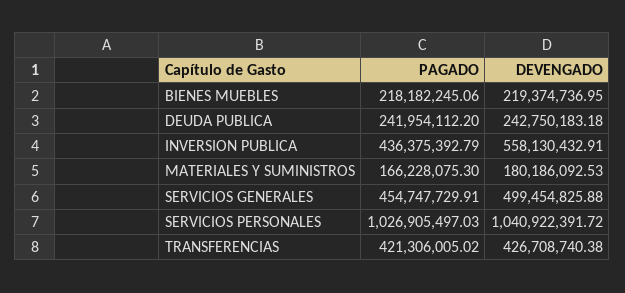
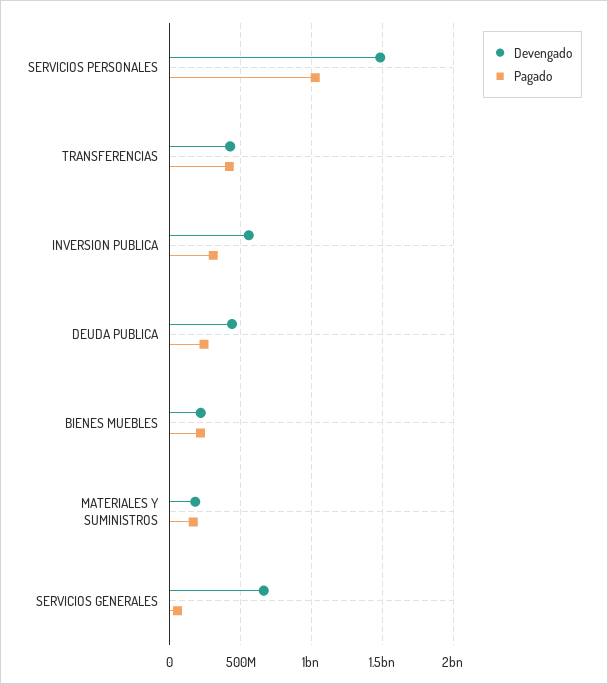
DEVENGADO, DEUDA PUBLICA: 242750183.18 -> 450000000
PAGADO, INVERSION PUBLICA: 436375392.79 -> 300000000
PAGADO, SERVICIOS GENERALES: 454747729.91 -> 50000000
DEVENGADO, SERVICIOS GENERALES: 499454825.88 -> 650000000
DEVENGADO, SERVICIOS PERSONALES: 1040922391.72 -> 1500000000

